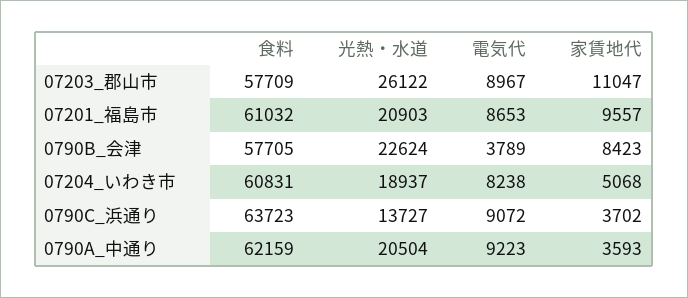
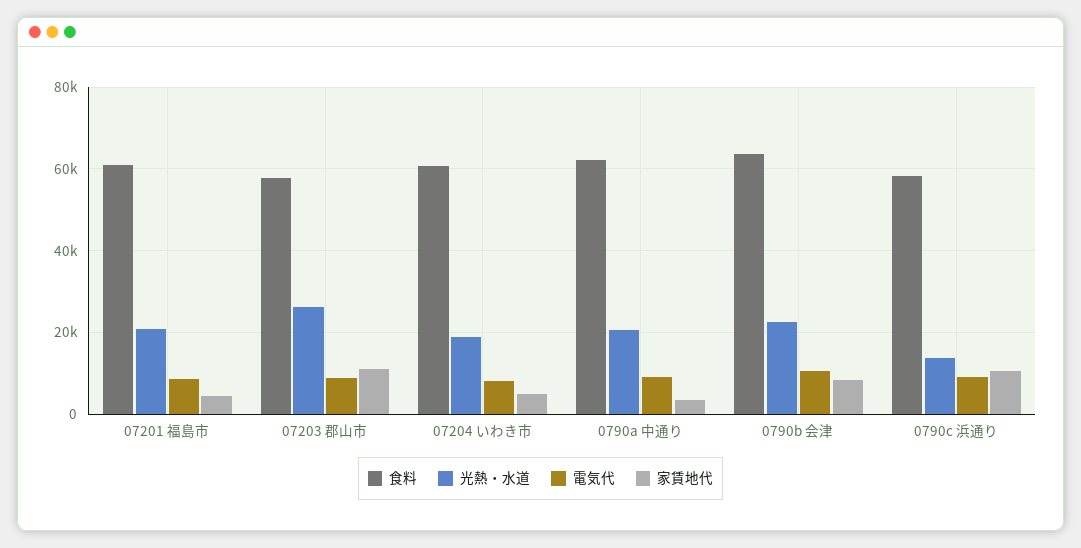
家賃地代, 07201_福島市: 9557 -> 4000
食料, 0790B_会津: 57705 -> 64000
電気代, 0790B_会津: 3789 -> 10000
食料, 0790C_浜通り: 63723 -> 58000
家賃地代, 0790C_浜通り: 3702 -> 10000

